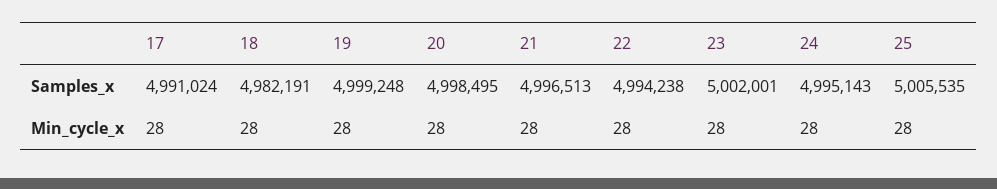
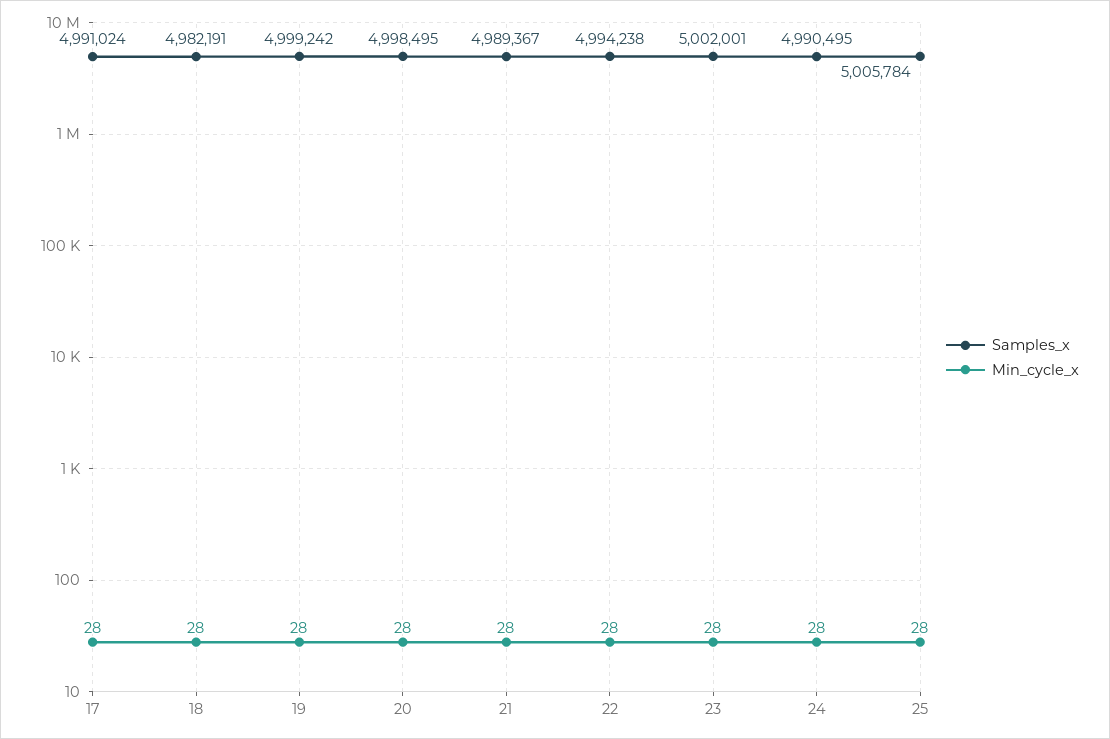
Samples_x, 19: 4999248 -> 4999242
Samples_x, 21: 4996513 -> 4989367
Samples_x, 24: 4995143 -> 4990495
Samples_x, 25: 5005535 -> 5005784

